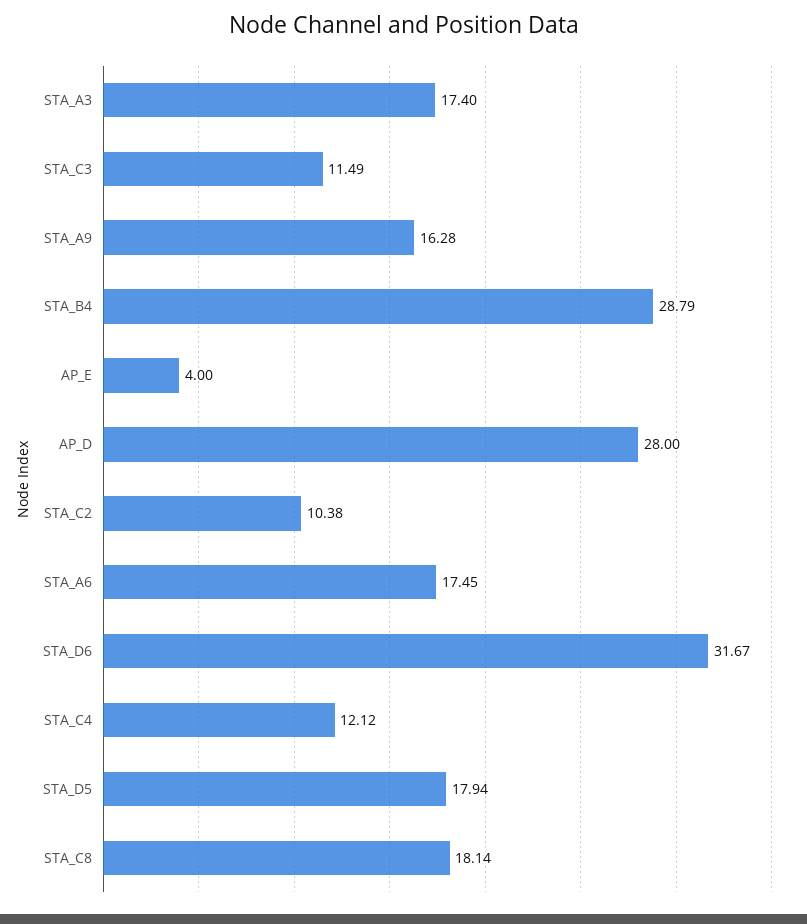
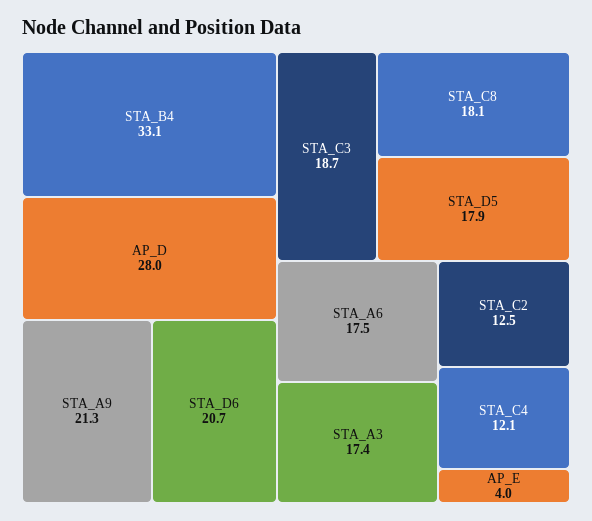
STA_C3: 11.49 -> 18.7
STA_A9: 16.28 -> 21.3
STA_B4: 28.79 -> 33.1
STA_C2: 10.38 -> 12.5
STA_D6: 31.67 -> 20.7

